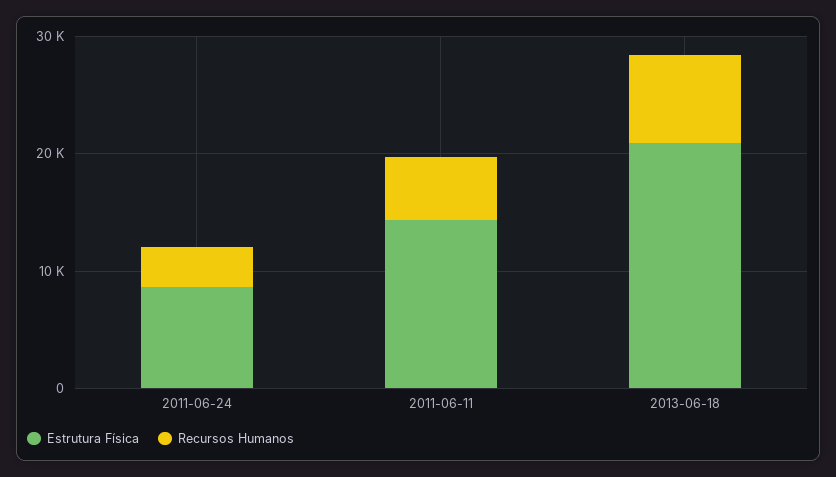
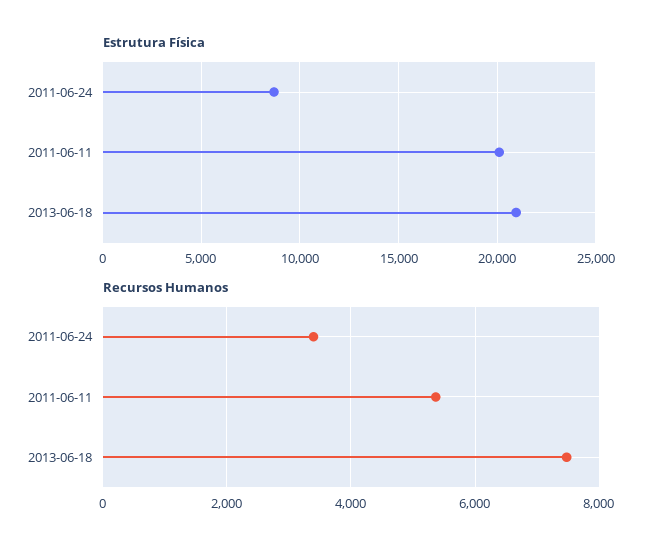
Estrutura Física, 2011-06-11: 14000 -> 20000

